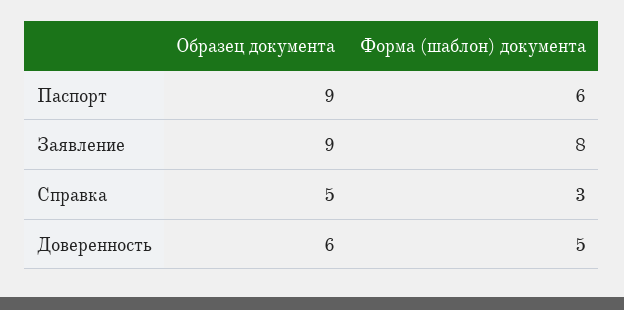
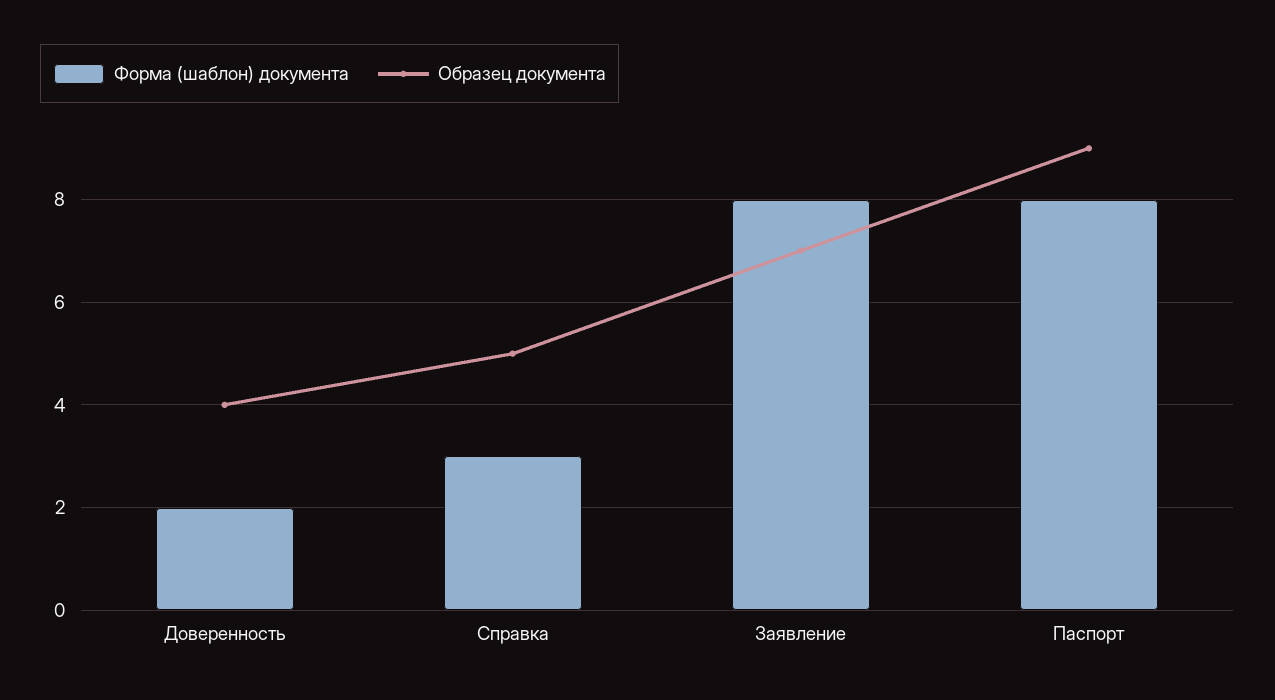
Форма (шаблон) документа, Паспорт: 6 -> 8
Образец документа, Заявление: 9 -> 7
Образец документа, Доверенность: 6 -> 4
Форма (шаблон) документа, Доверенность: 5 -> 2

